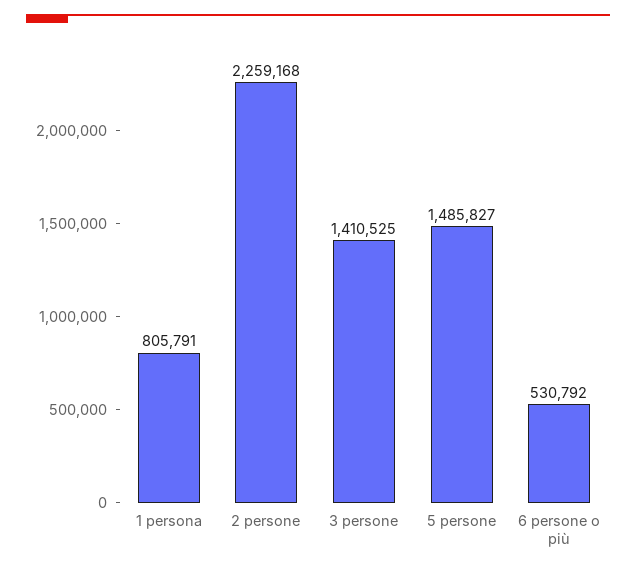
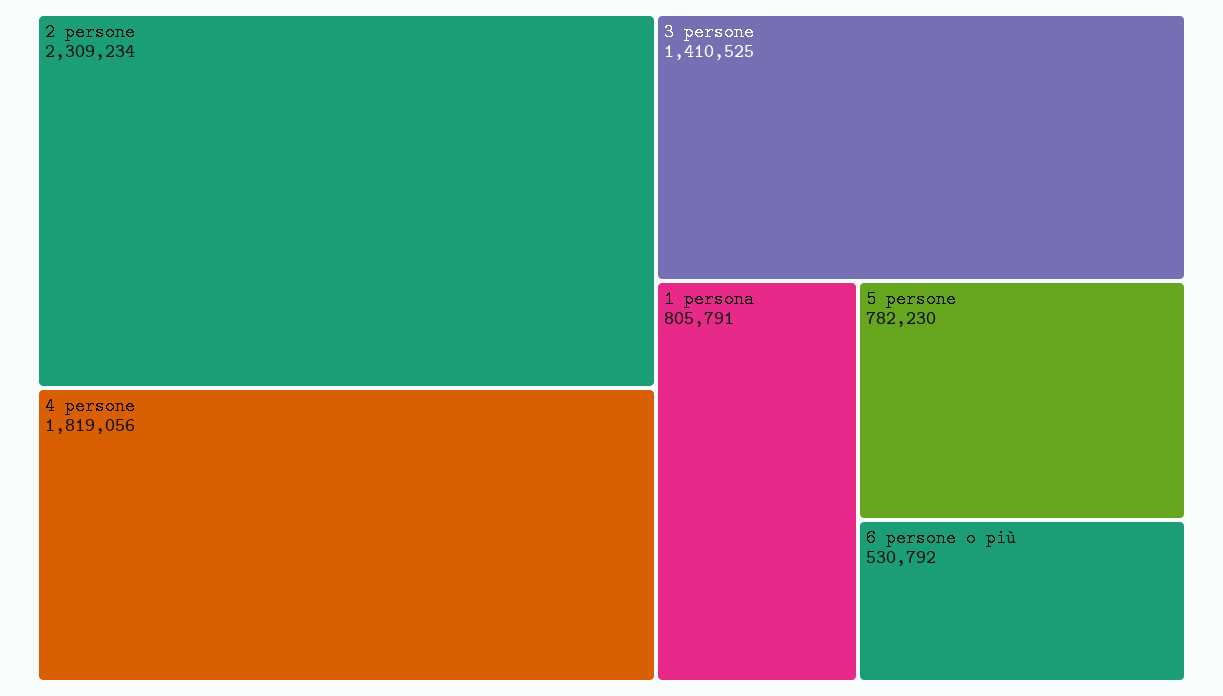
2 persone: 2259168 -> 2309234
5 persone: 1485827 -> 782230
4 persone: none -> 1819056

